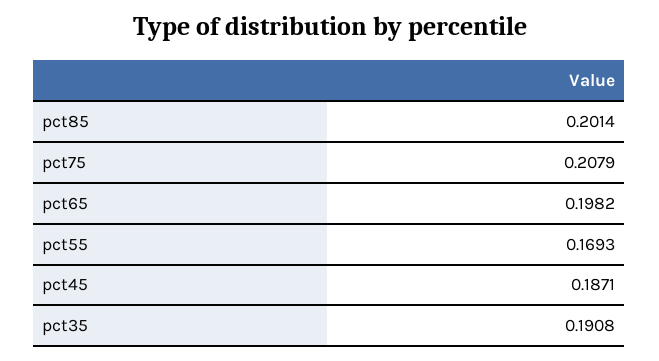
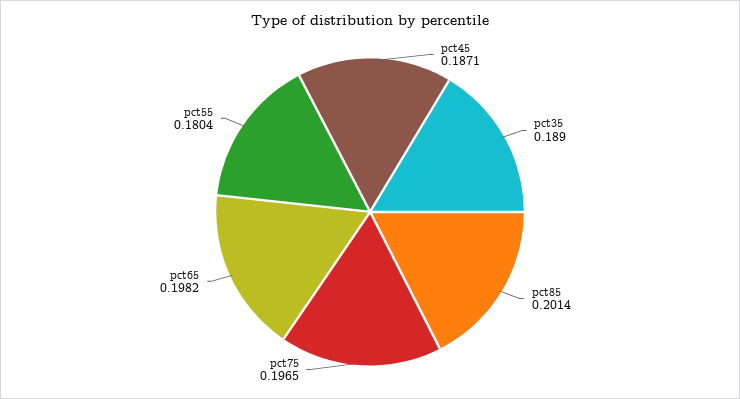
pct75: 0.2079 -> 0.1965
pct55: 0.1693 -> 0.1804
pct35: 0.1908 -> 0.189

